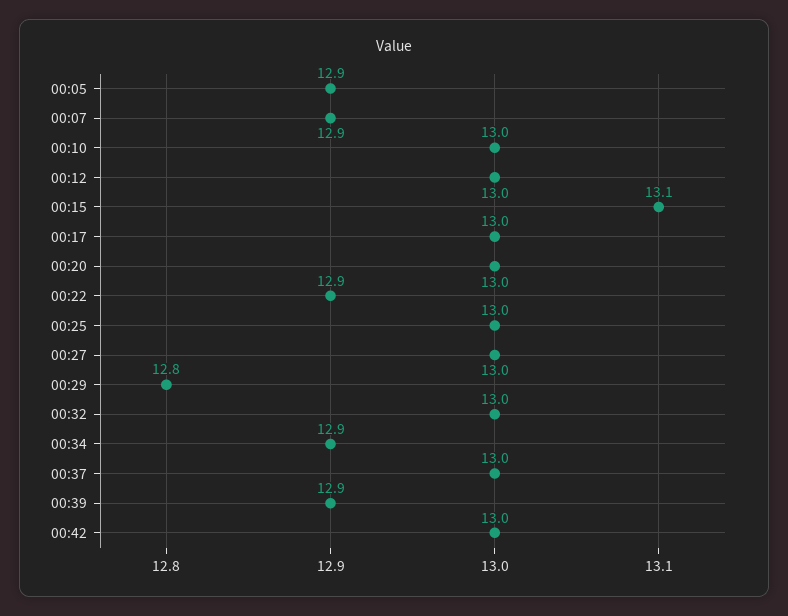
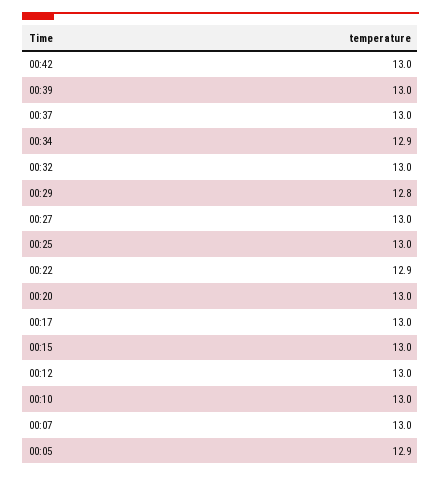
00:07: 12.9 -> 13
00:15: 13.1 -> 13
00:39: 12.9 -> 13

